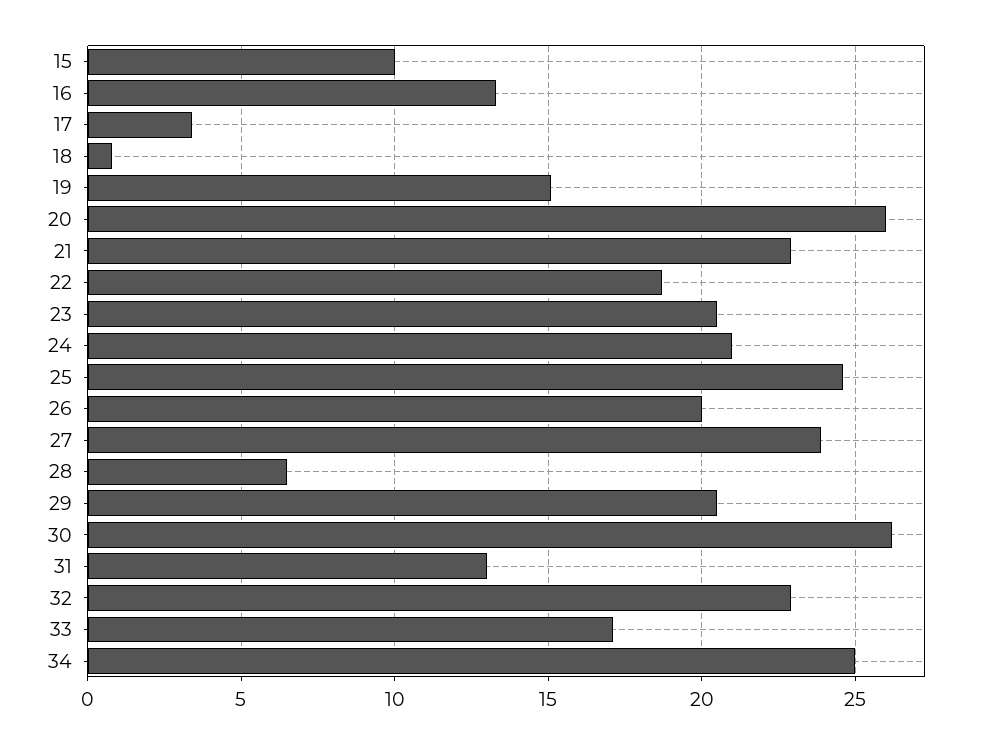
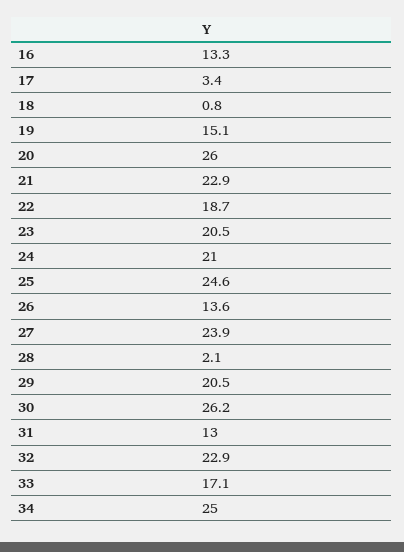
15: 10 -> none
26: 20 -> 13.6
28: 6.5 -> 2.1

